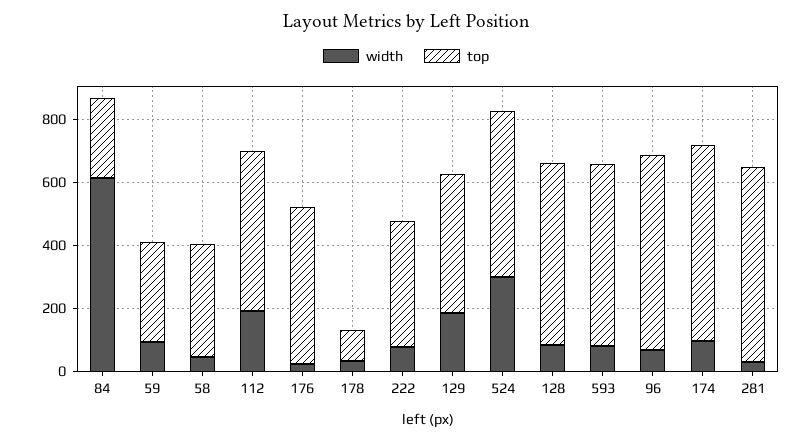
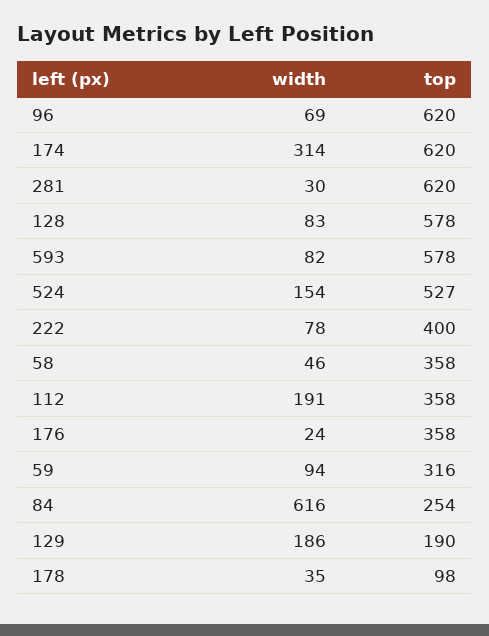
top, 112: 500 -> 358
top, 176: 500 -> 358
top, 129: 450 -> 190
width, 524: 300 -> 154
width, 174: 100 -> 314

